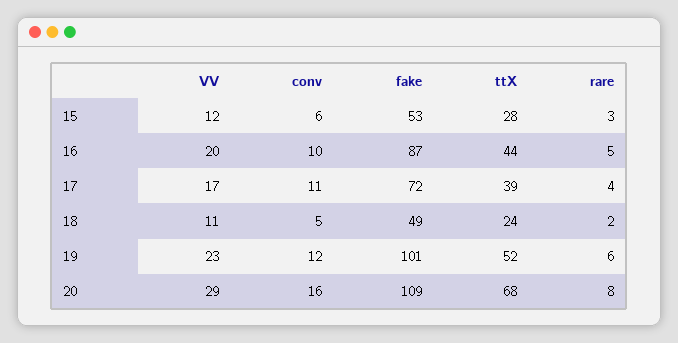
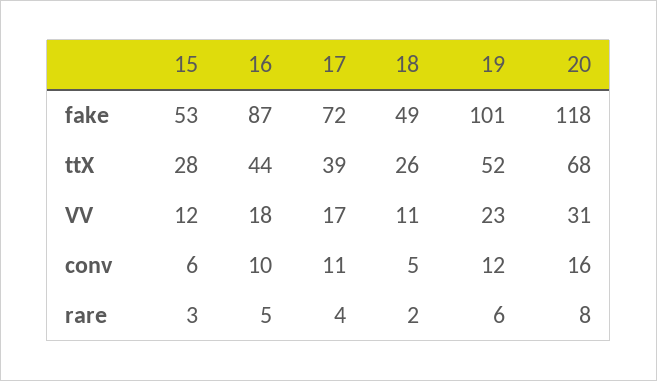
VV, 16: 20 -> 18
ttX, 18: 24 -> 26
VV, 20: 29 -> 31
fake, 20: 109 -> 118

